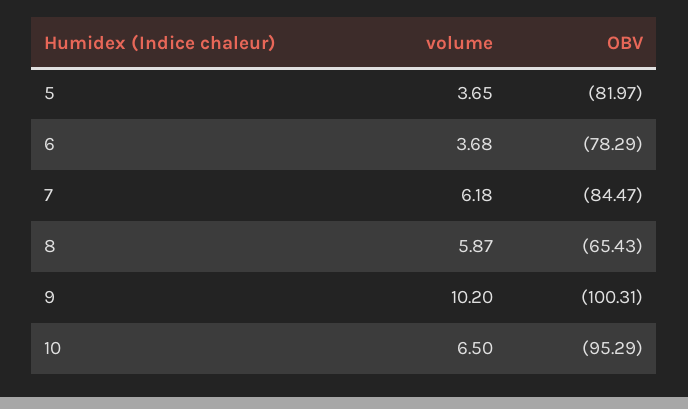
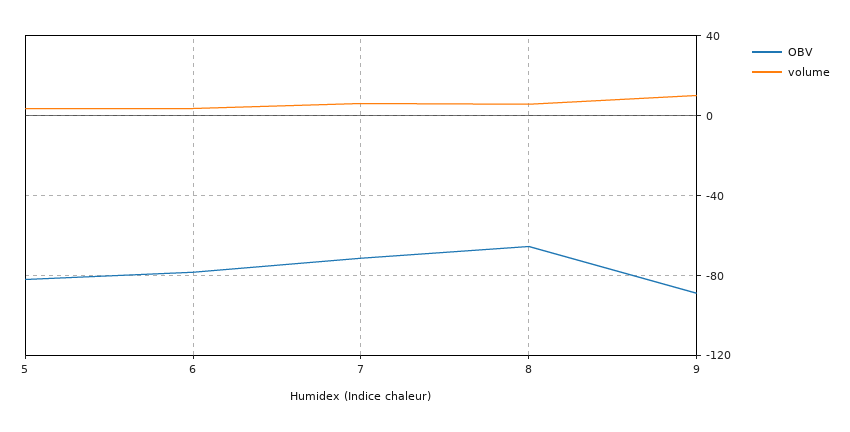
OBV, 7: -84.47 -> -70
OBV, 9: -100.31 -> -90
volume, 10: 6.5 -> none
OBV, 10: -95.29 -> none

